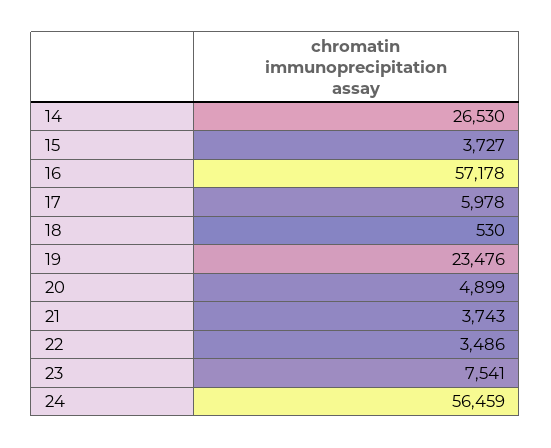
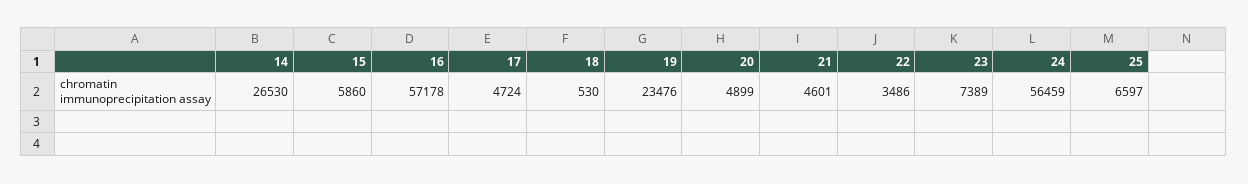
15: 3727 -> 5860
17: 5978 -> 4724
21: 3743 -> 4601
23: 7541 -> 7389
25: none -> 6597

